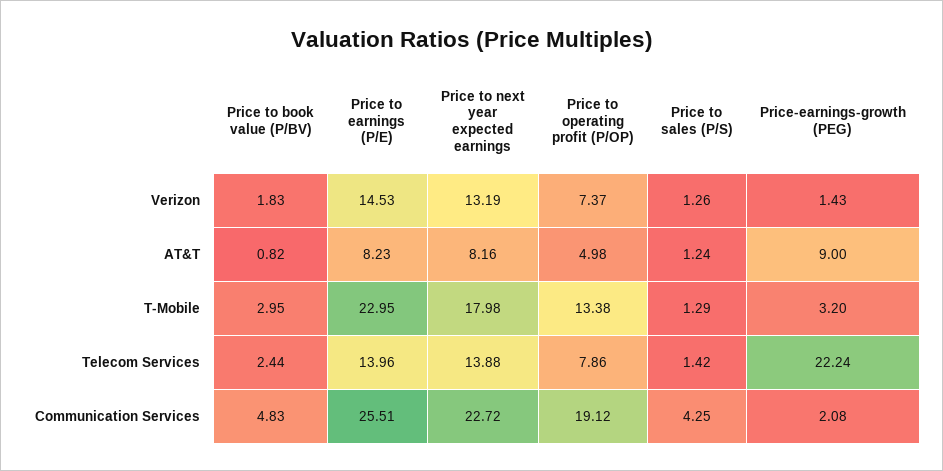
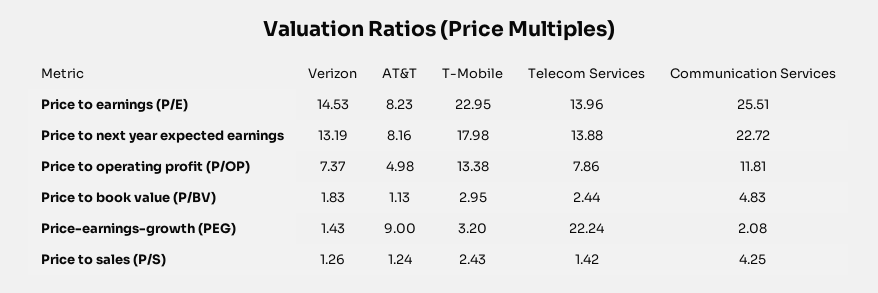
Price to book value (P/BV), AT&T: 0.82 -> 1.13
Price to sales (P/S), T-Mobile: 1.29 -> 2.43
Price to operating profit (P/OP), Communication Services: 19.12 -> 11.81

